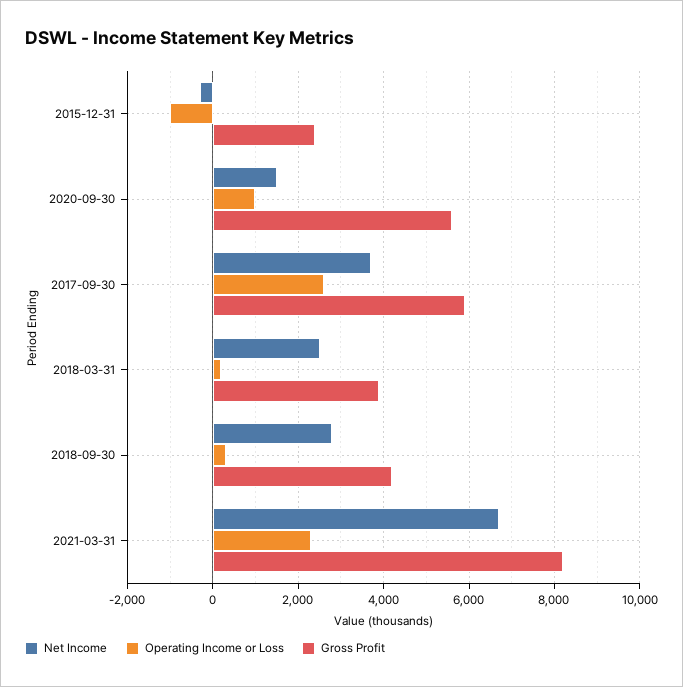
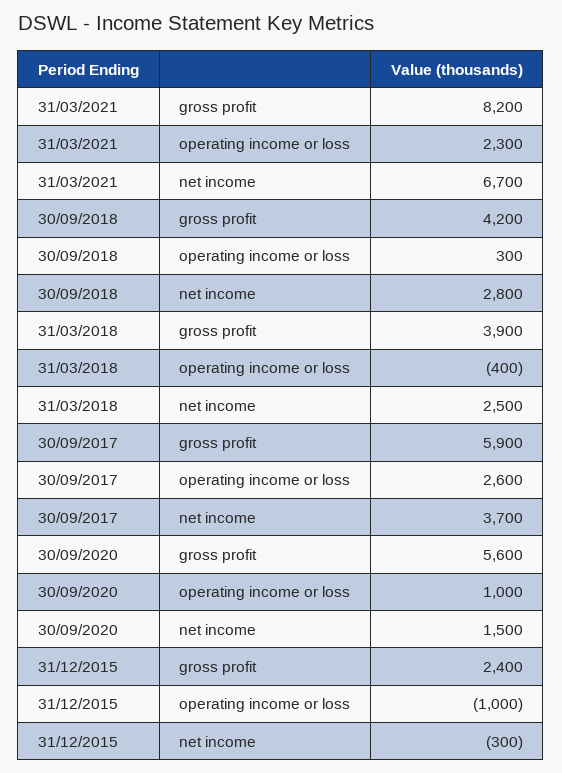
Operating Income or Loss, 2018-03-31: 200 -> -400

